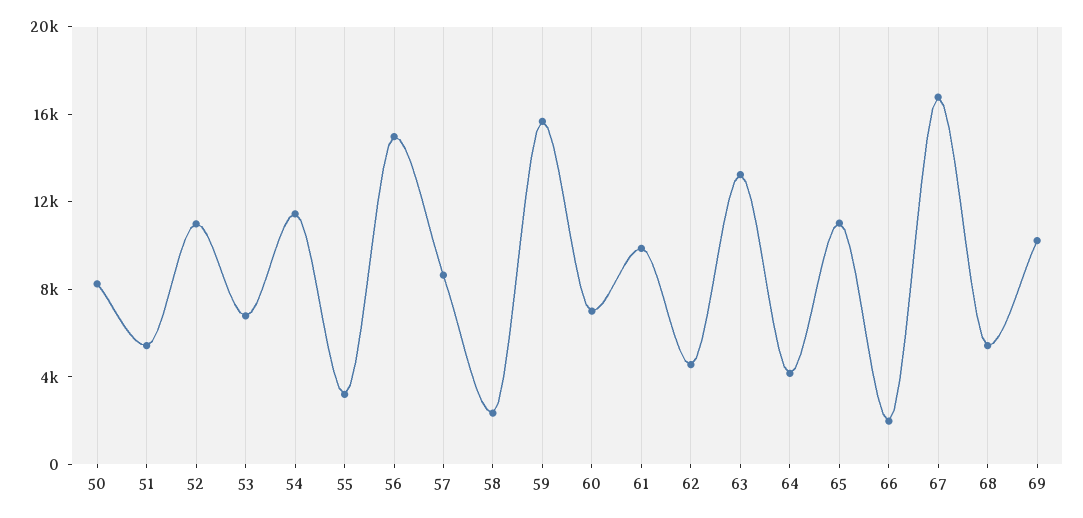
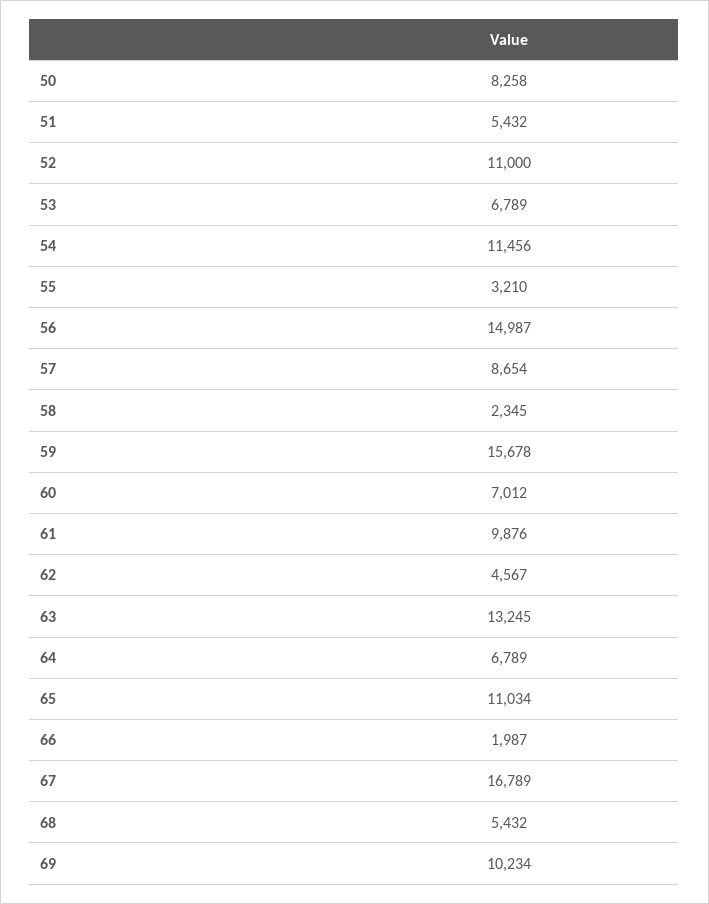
64: 4000 -> 6789

